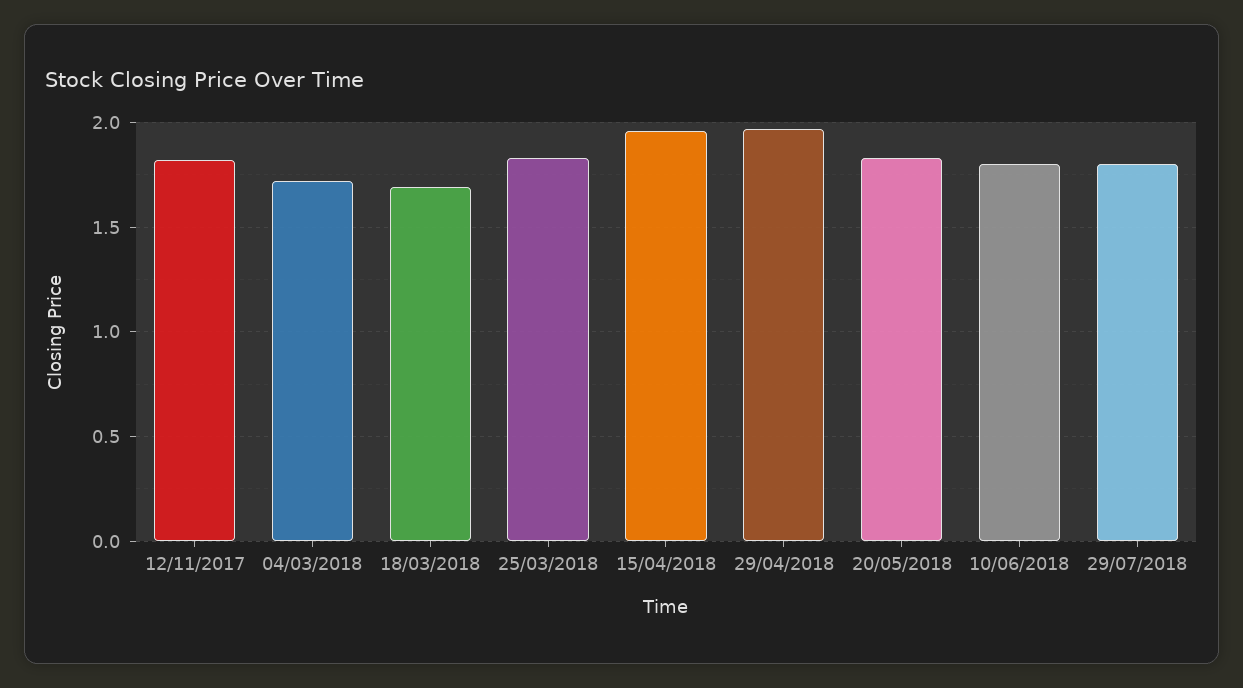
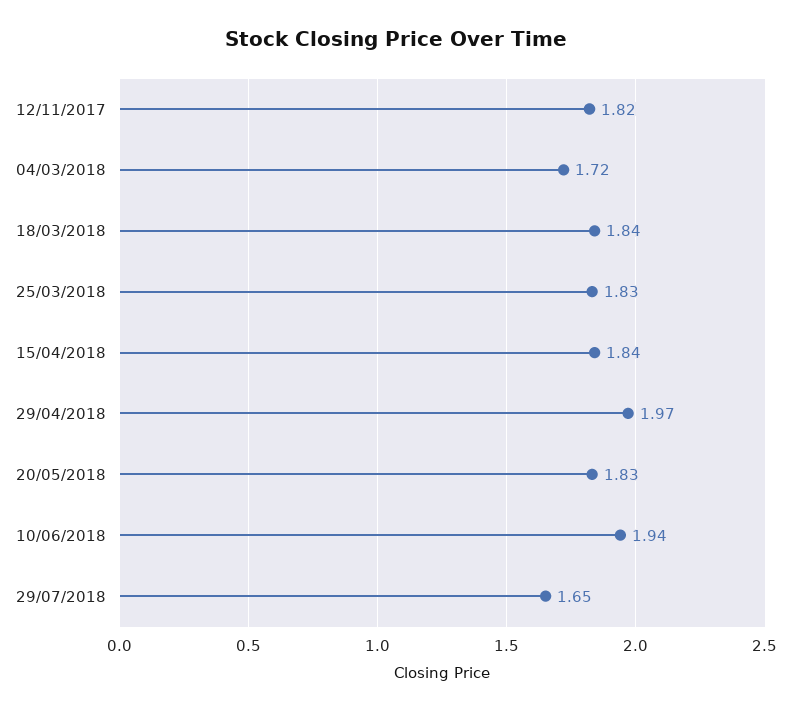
18/03/2018: 1.7 -> 1.84
15/04/2018: 1.95 -> 1.84
10/06/2018: 1.8 -> 1.94
29/07/2018: 1.8 -> 1.65

